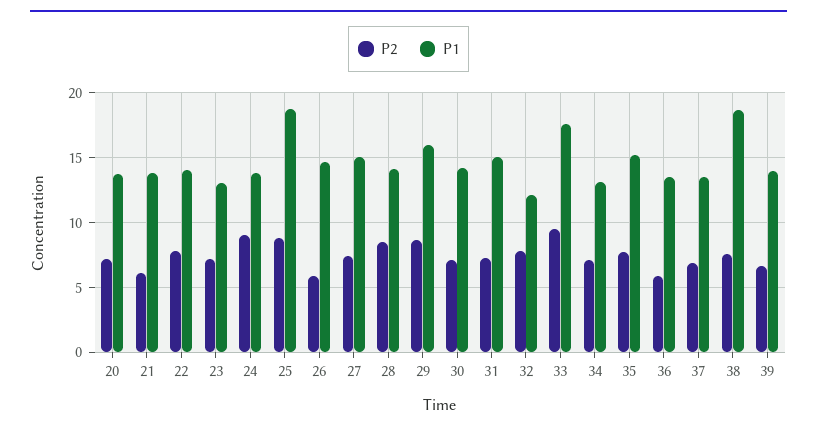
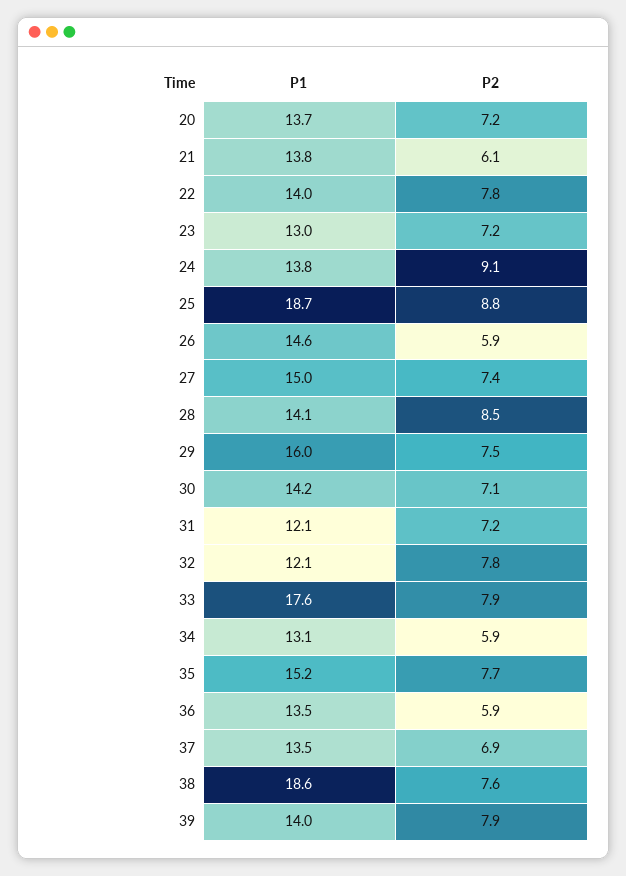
P2, 29: 8.5 -> 7.5
P1, 31: 15 -> 12.1
P2, 33: 9.5 -> 7.9
P2, 34: 7 -> 5.9
P2, 39: 6.5 -> 7.9

